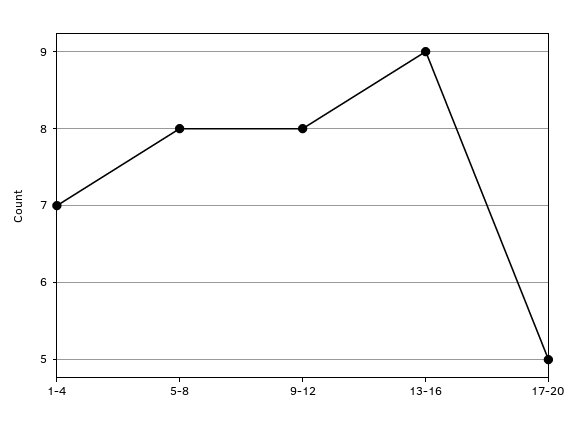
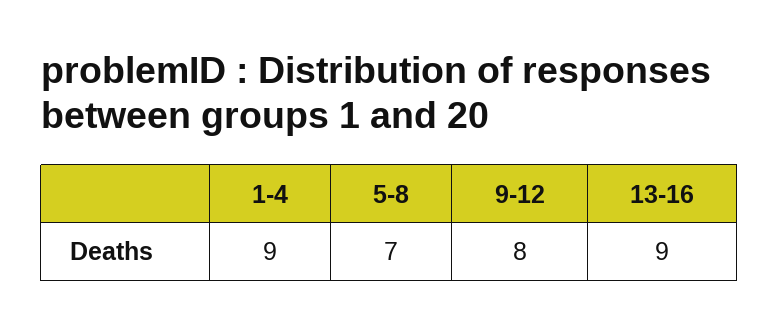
1-4: 7 -> 9
5-8: 8 -> 7
17-20: 5 -> none

